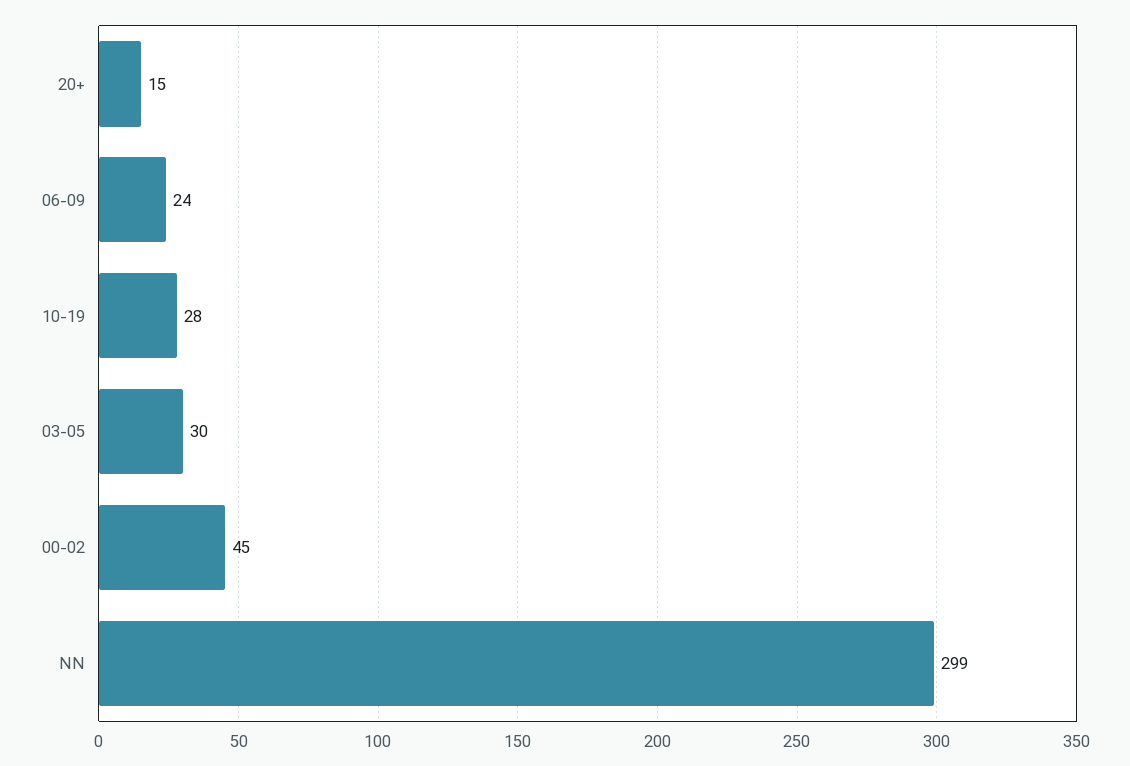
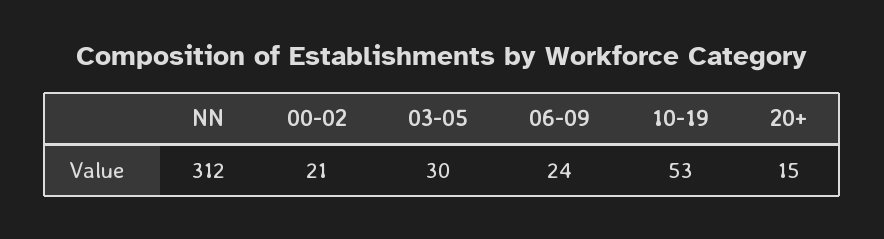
10-19: 28 -> 53
00-02: 45 -> 21
NN: 299 -> 312

